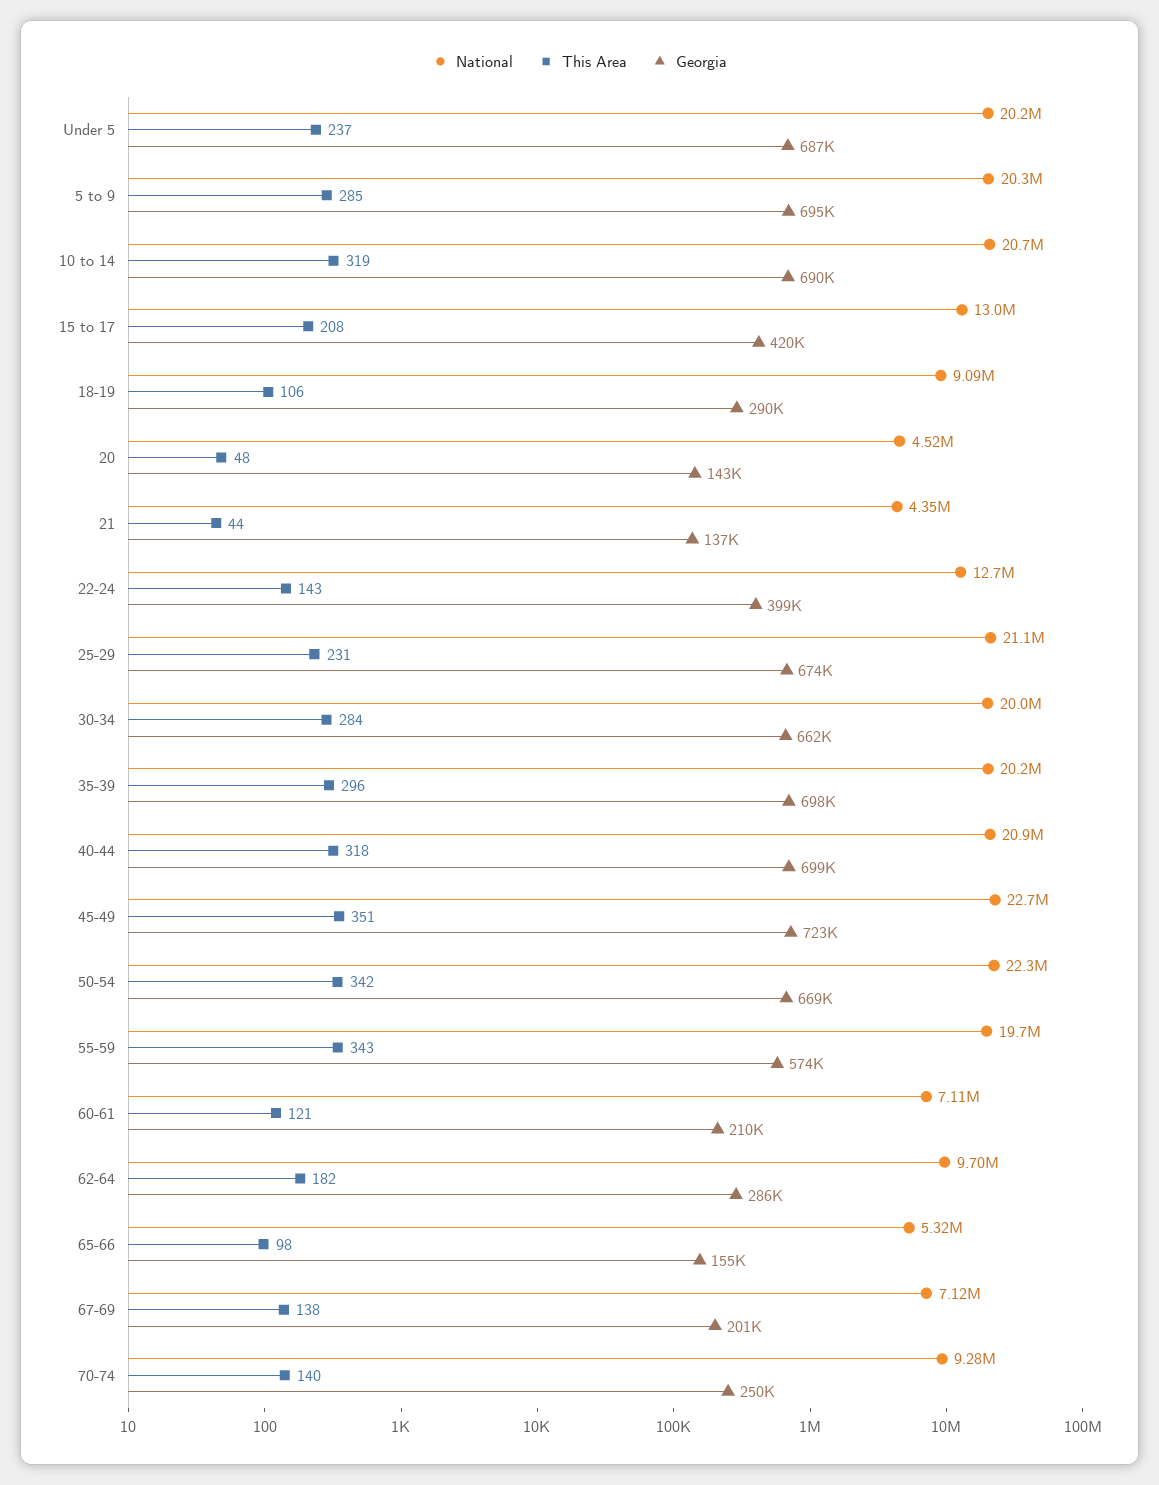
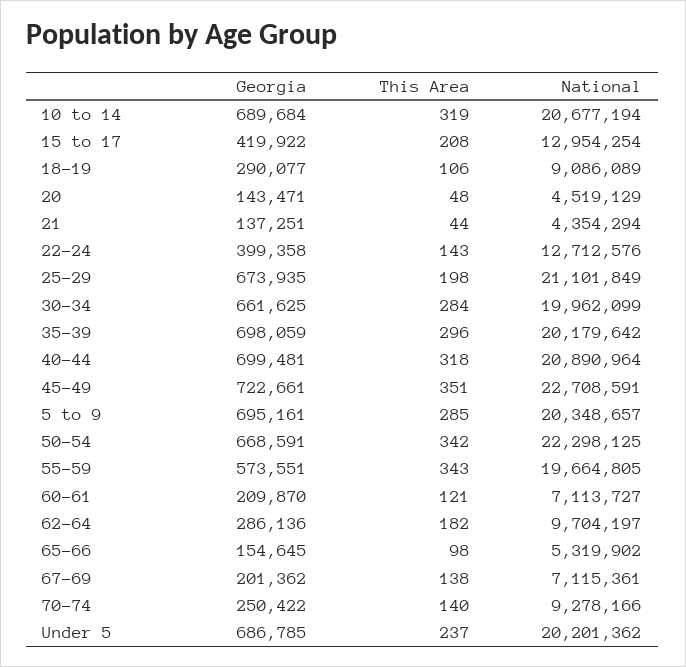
This Area, 25-29: 231 -> 198

